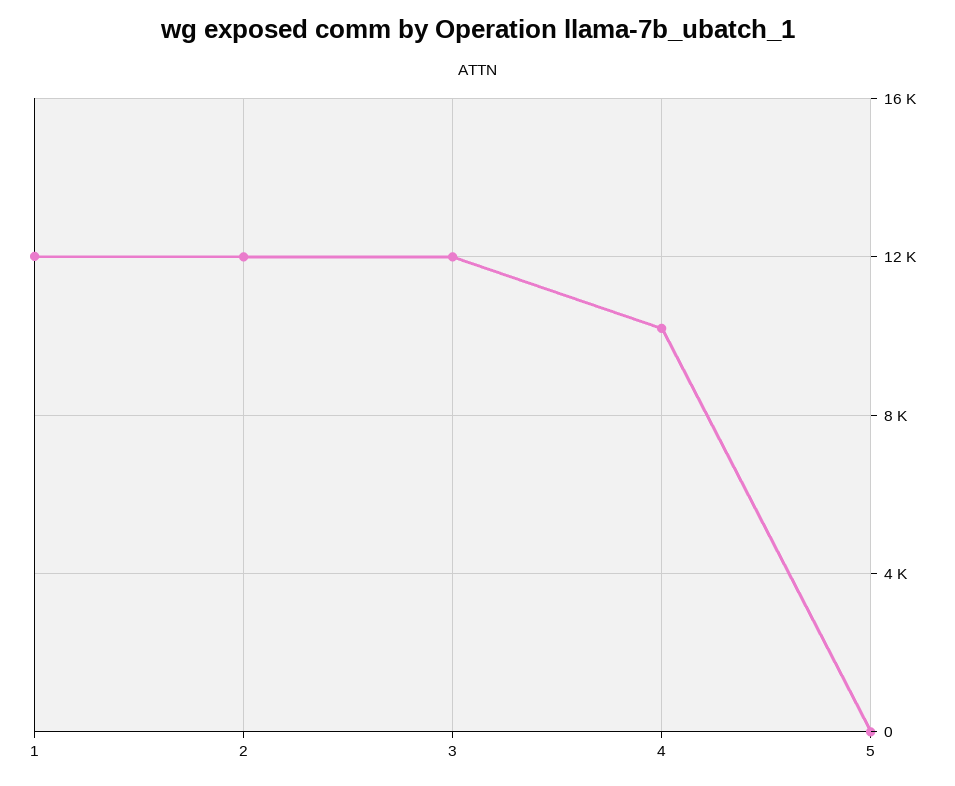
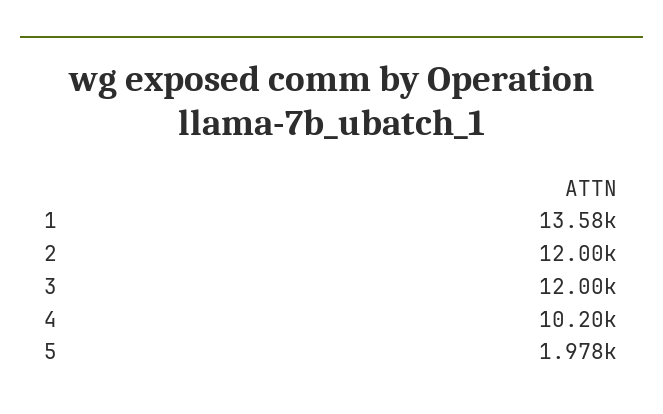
1: 12000 -> 13580
5: 0 -> 1978

